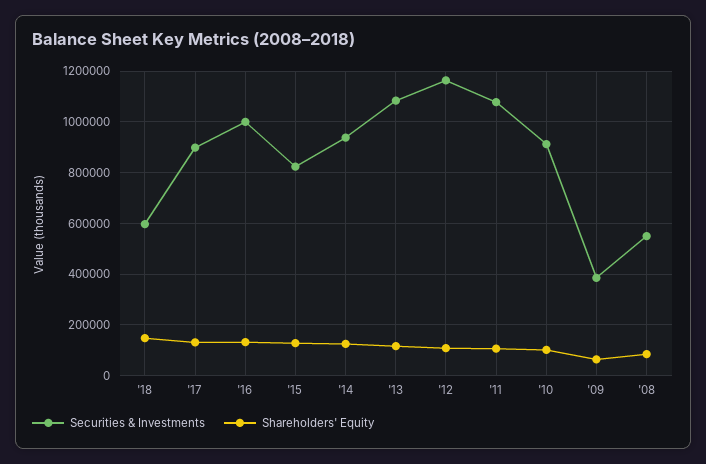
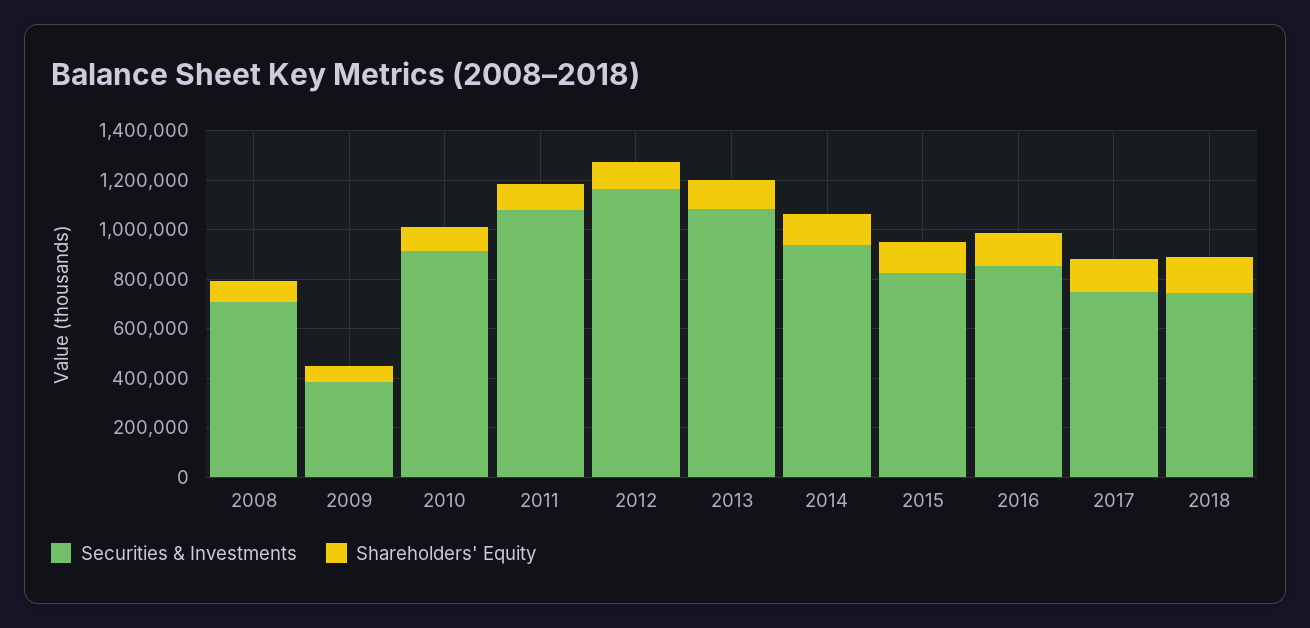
Securities & Investments, '18: 600000 -> 750000
Securities & Investments, '17: 900000 -> 750000
Securities & Investments, '16: 1000000 -> 850000
Securities & Investments, '08: 550000 -> 700000

